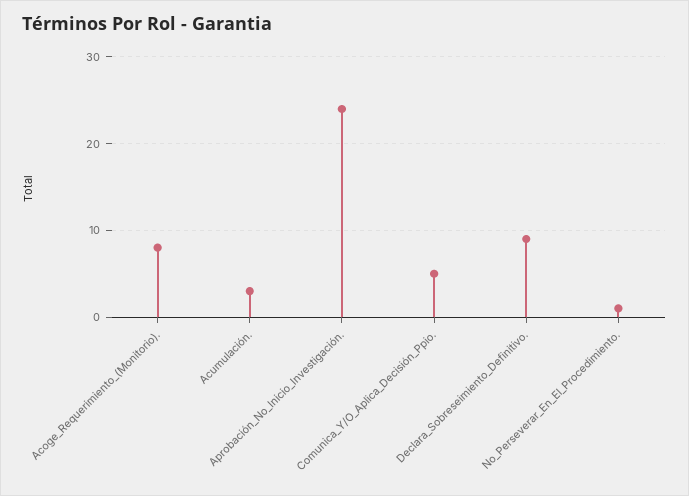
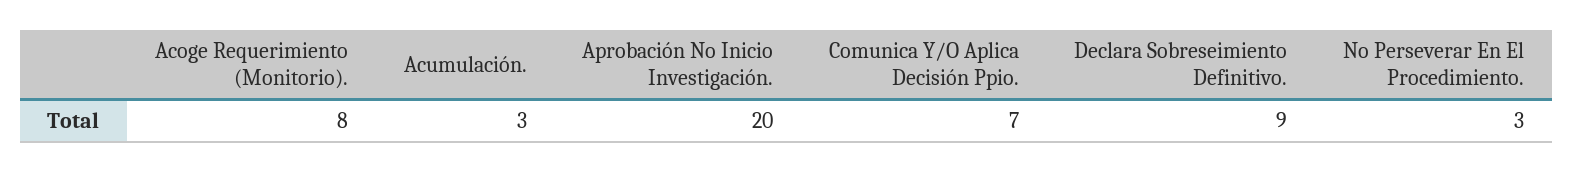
Aprobación_No_Inicio_Investigación.: 24 -> 20
Comunica_Y/O_Aplica_Decisión_Ppio.: 5 -> 7
No_Perseverar_En_El_Procedimiento.: 1 -> 3

